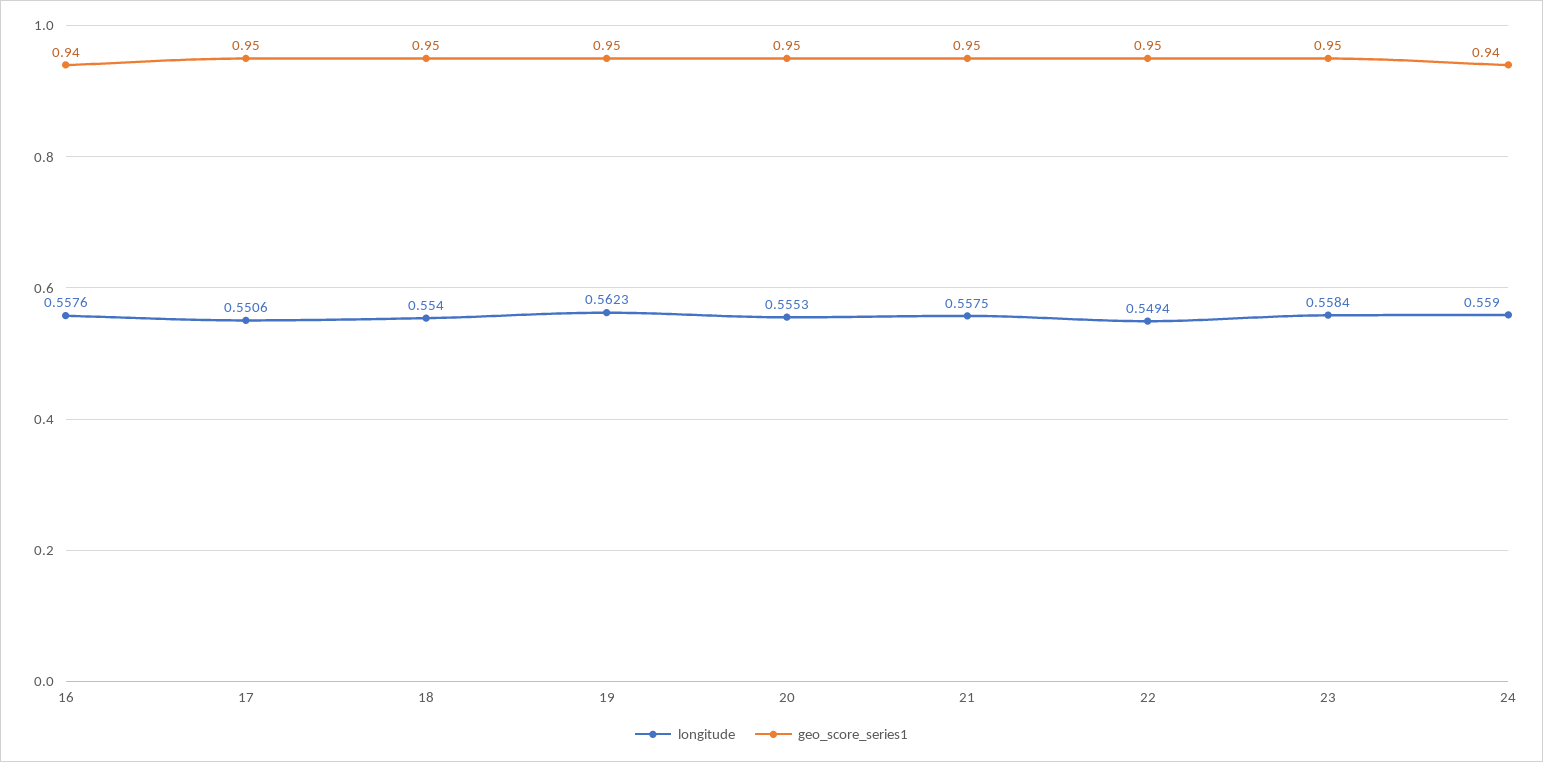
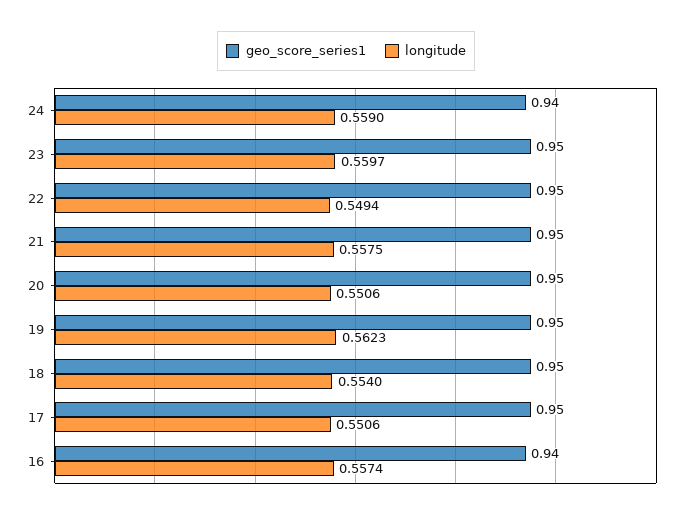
longitude, 16: 0.5576 -> 0.5574
longitude, 20: 0.5553 -> 0.5506
longitude, 23: 0.5584 -> 0.5597

